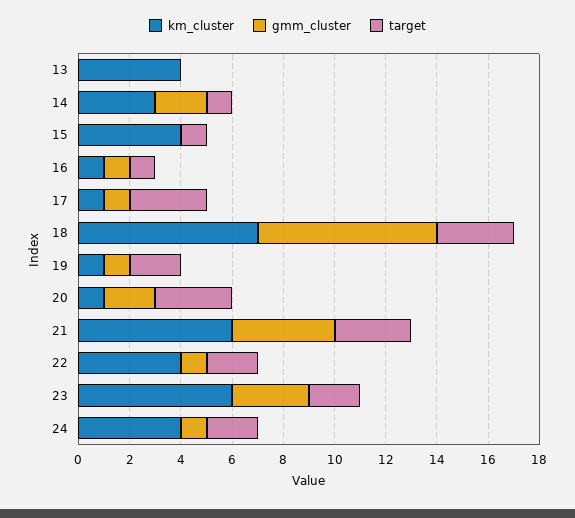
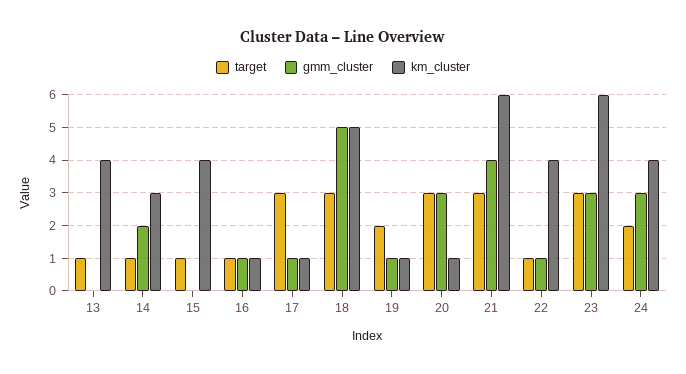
target, 13: 0 -> 1
km_cluster, 18: 7 -> 5
gmm_cluster, 18: 7 -> 5
gmm_cluster, 20: 2 -> 3
target, 22: 2 -> 1
target, 23: 2 -> 3
gmm_cluster, 24: 1 -> 3

